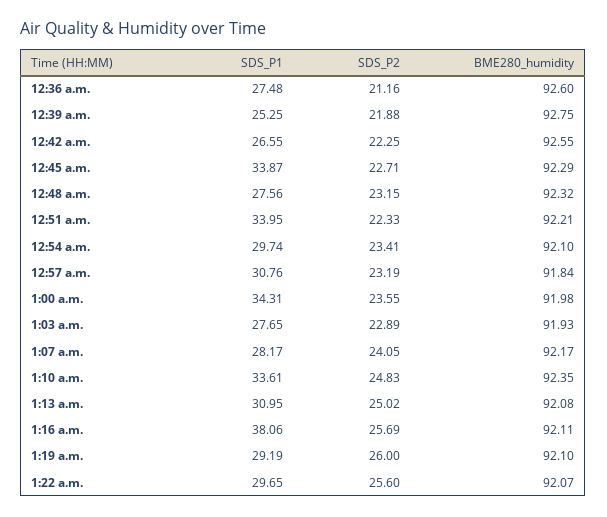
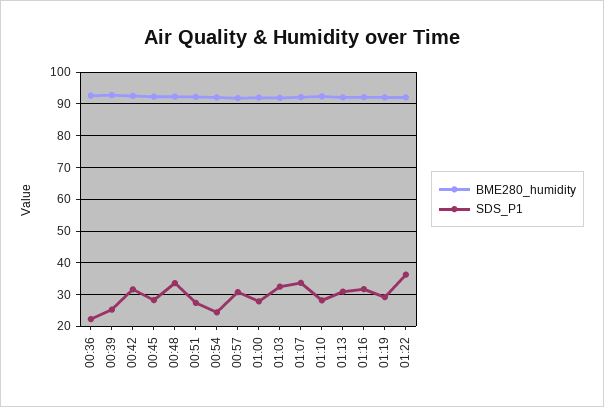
SDS_P1, 12:36 a.m.: 27.48 -> 22
SDS_P2, 12:36 a.m.: 21.16 -> none
SDS_P2, 12:39 a.m.: 21.88 -> none
SDS_P1, 12:42 a.m.: 26.55 -> 32
SDS_P2, 12:42 a.m.: 22.25 -> none
SDS_P1, 12:45 a.m.: 33.87 -> 28
SDS_P2, 12:45 a.m.: 22.71 -> none
SDS_P1, 12:48 a.m.: 27.56 -> 34
SDS_P2, 12:48 a.m.: 23.15 -> none
SDS_P1, 12:51 a.m.: 33.95 -> 28
SDS_P2, 12:51 a.m.: 22.33 -> none
SDS_P1, 12:54 a.m.: 29.74 -> 24
SDS_P2, 12:54 a.m.: 23.41 -> none
SDS_P2, 12:57 a.m.: 23.19 -> none
SDS_P1, 1:00 a.m.: 34.31 -> 28
SDS_P2, 1:00 a.m.: 23.55 -> none
SDS_P1, 1:03 a.m.: 27.65 -> 32
SDS_P2, 1:03 a.m.: 22.89 -> none
SDS_P1, 1:07 a.m.: 28.17 -> 34
SDS_P2, 1:07 a.m.: 24.05 -> none
SDS_P1, 1:10 a.m.: 33.61 -> 28
SDS_P2, 1:10 a.m.: 24.83 -> none
SDS_P2, 1:13 a.m.: 25.02 -> none
SDS_P1, 1:16 a.m.: 38.06 -> 32
SDS_P2, 1:16 a.m.: 25.69 -> none
SDS_P2, 1:19 a.m.: 26 -> none
SDS_P1, 1:22 a.m.: 29.65 -> 36
SDS_P2, 1:22 a.m.: 25.6 -> none

